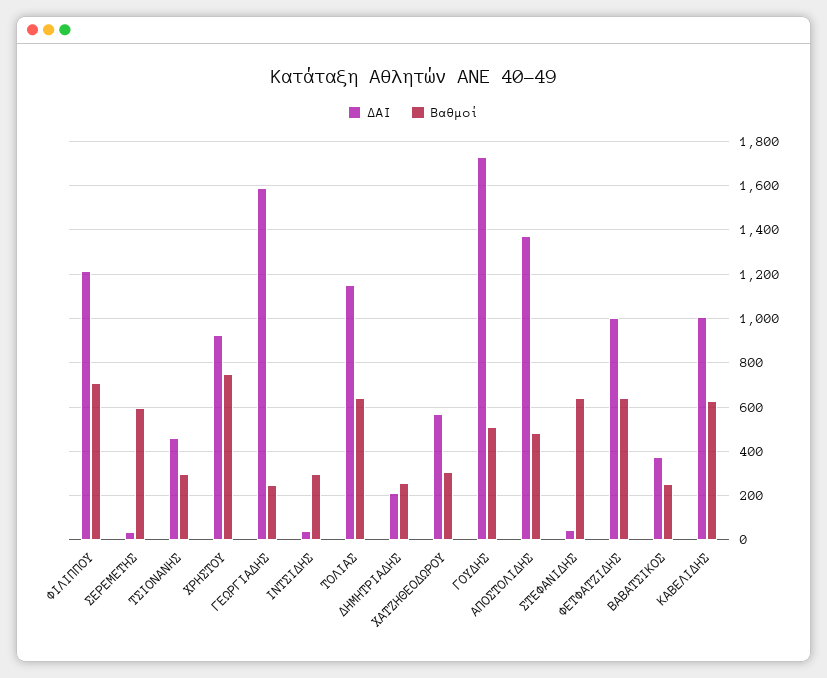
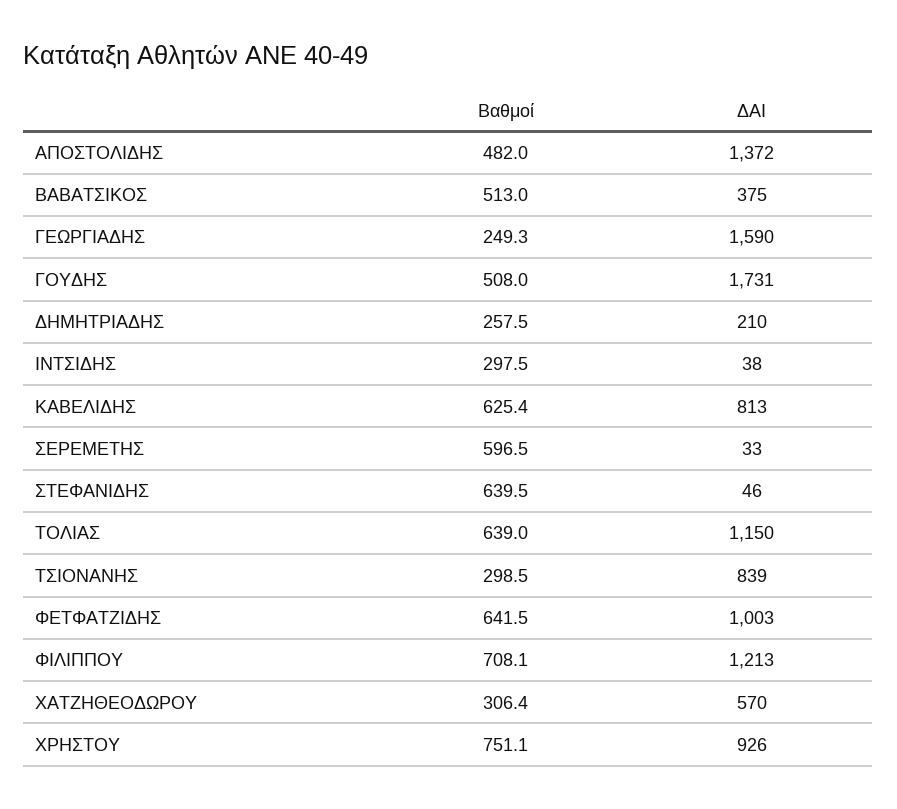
ΔΑΙ, ΤΣΙΟΝΑΝΗΣ: 450 -> 839
Βαθμοί, ΒΑΒΑΤΣΙΚΟΣ: 250 -> 513
ΔΑΙ, ΚΑΒΕΛΙΔΗΣ: 1000 -> 813

